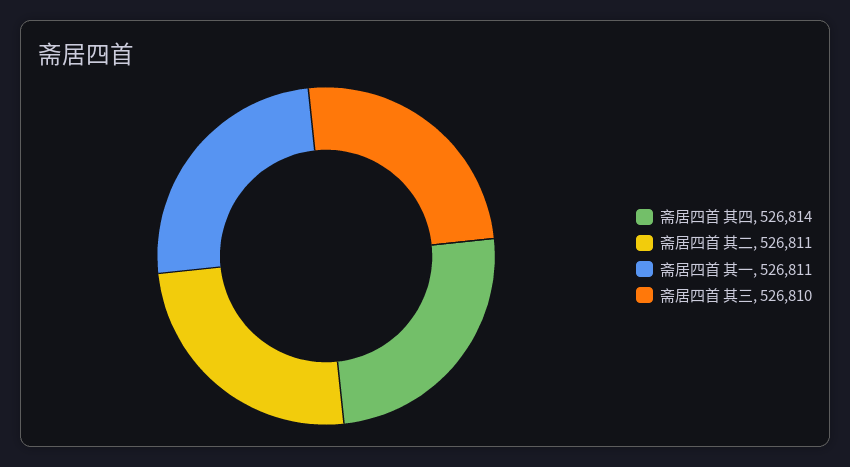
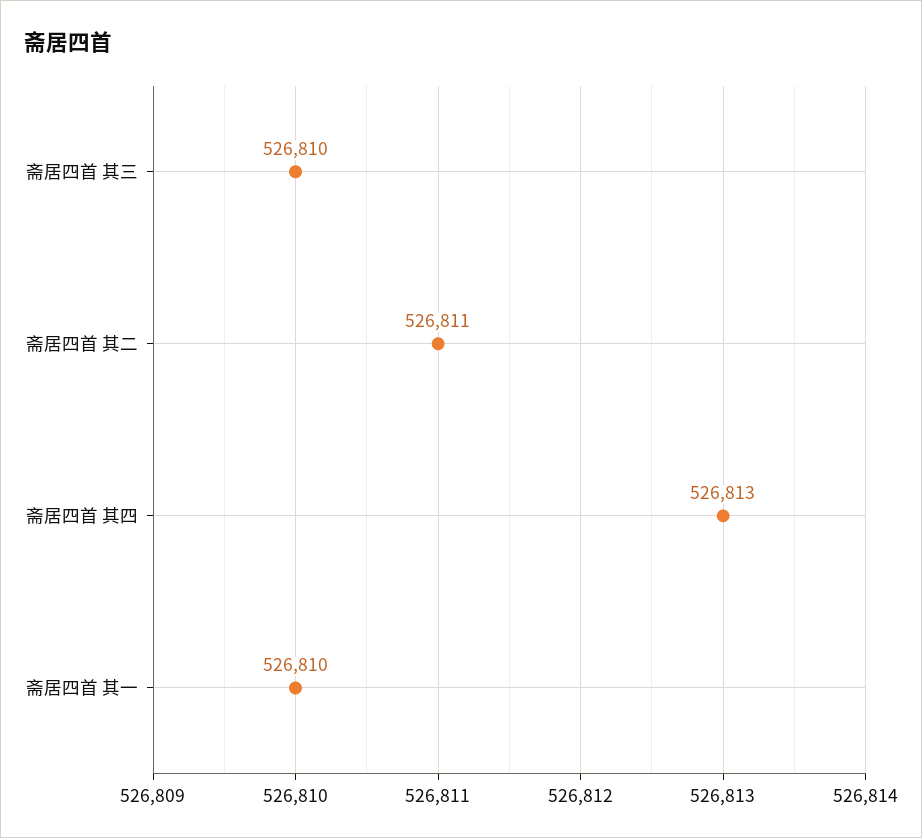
斋居四首 其四: 526814 -> 526813
斋居四首 其一: 526811 -> 526810

